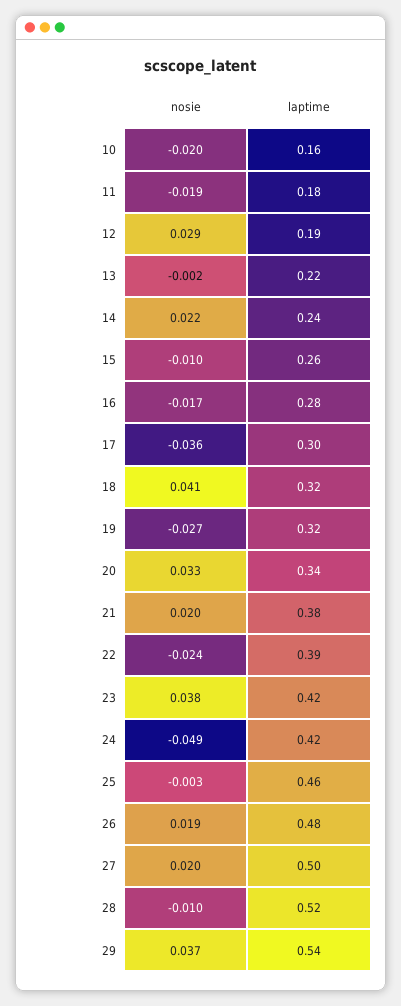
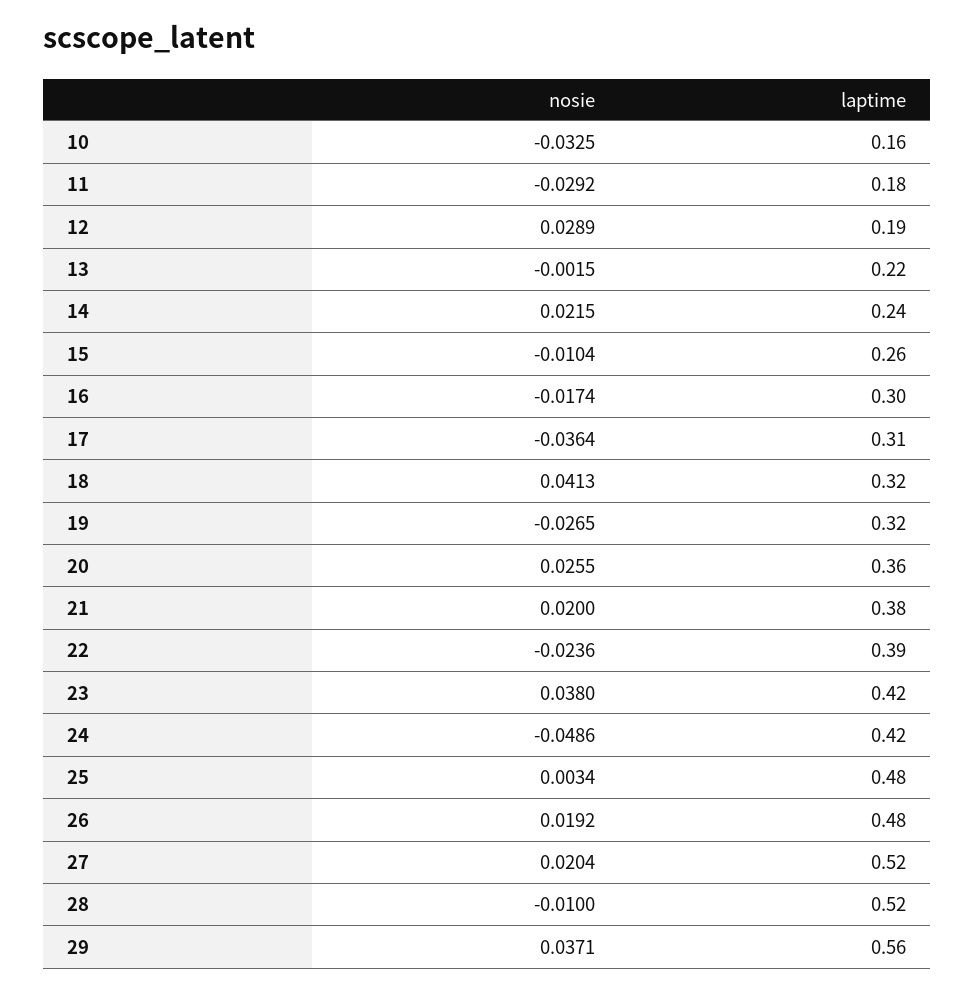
nosie, 10: -0.02 -> -0.0325
nosie, 11: -0.019 -> -0.0292
laptime, 16: 0.28 -> 0.3
laptime, 17: 0.3 -> 0.31
nosie, 20: 0.033 -> 0.0255
laptime, 20: 0.34 -> 0.36
nosie, 25: -0.003 -> 0.0034
laptime, 25: 0.46 -> 0.48
laptime, 27: 0.5 -> 0.52
laptime, 29: 0.54 -> 0.56

